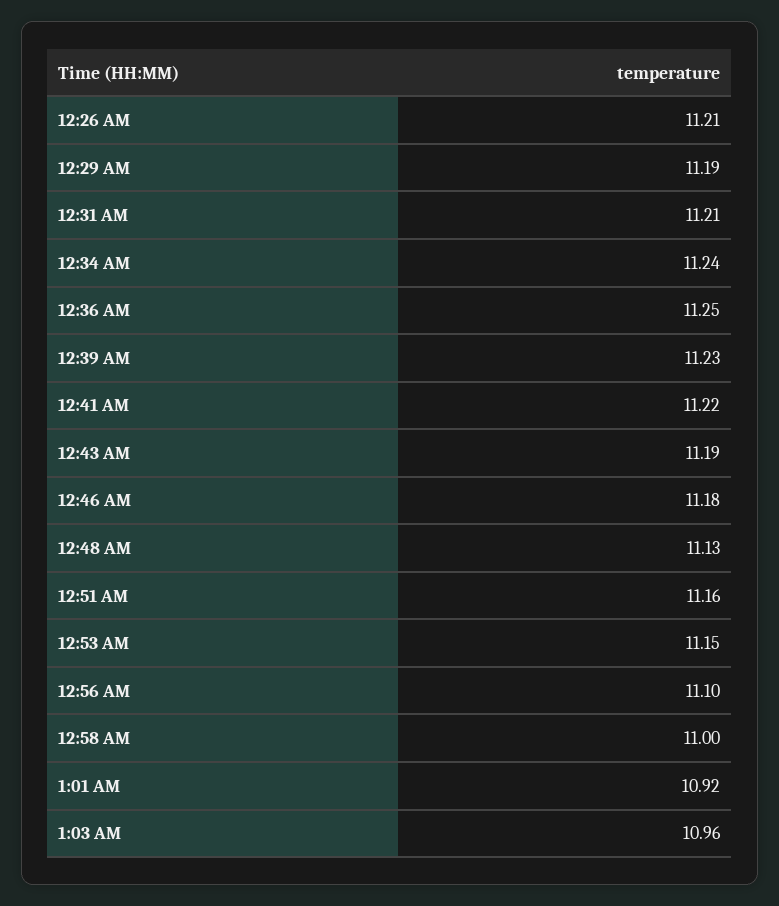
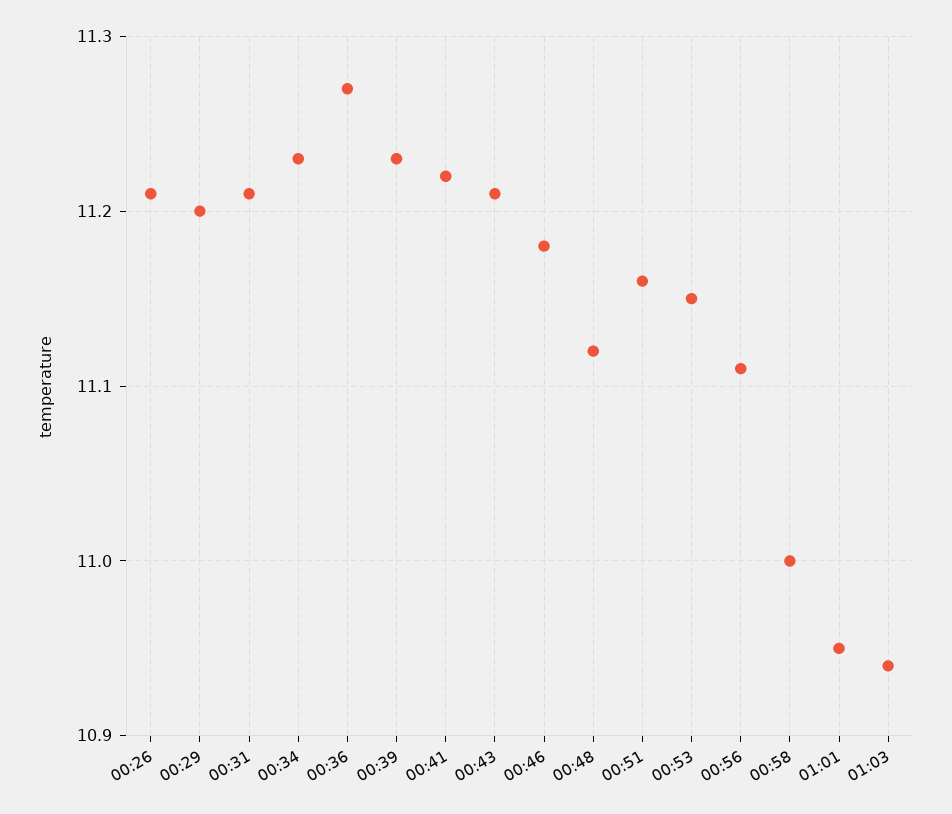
12:29 AM: 11.19 -> 11.2
12:34 AM: 11.24 -> 11.23
12:36 AM: 11.25 -> 11.27
12:43 AM: 11.19 -> 11.21
12:48 AM: 11.13 -> 11.12
12:56 AM: 11.1 -> 11.11
1:01 AM: 10.92 -> 10.95
1:03 AM: 10.96 -> 10.94

